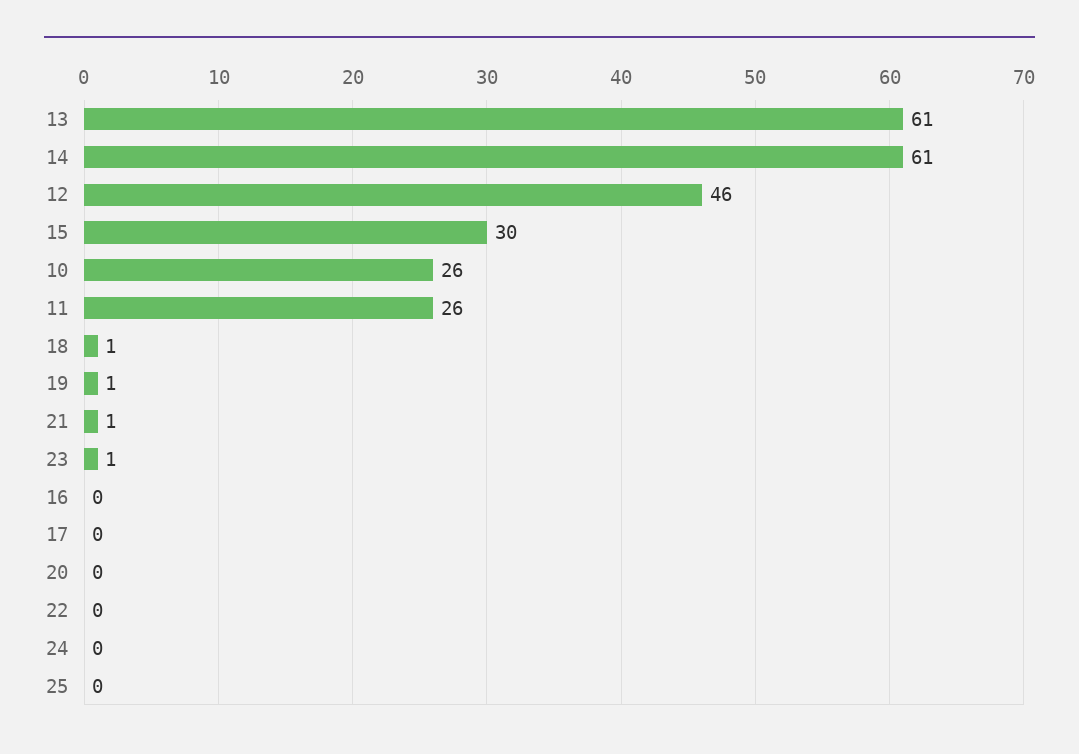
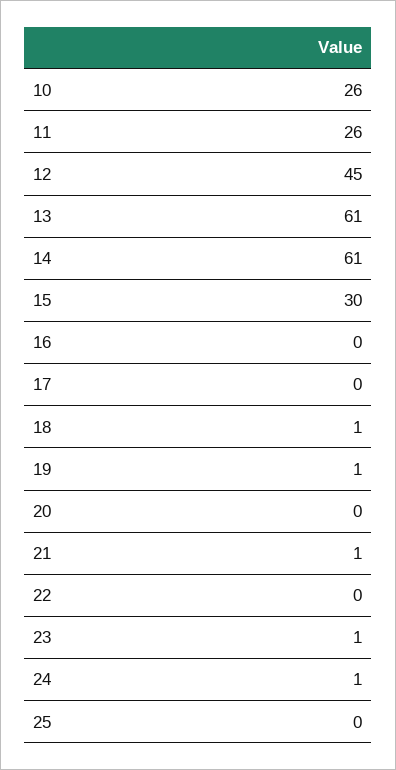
12: 46 -> 45
24: 0 -> 1

